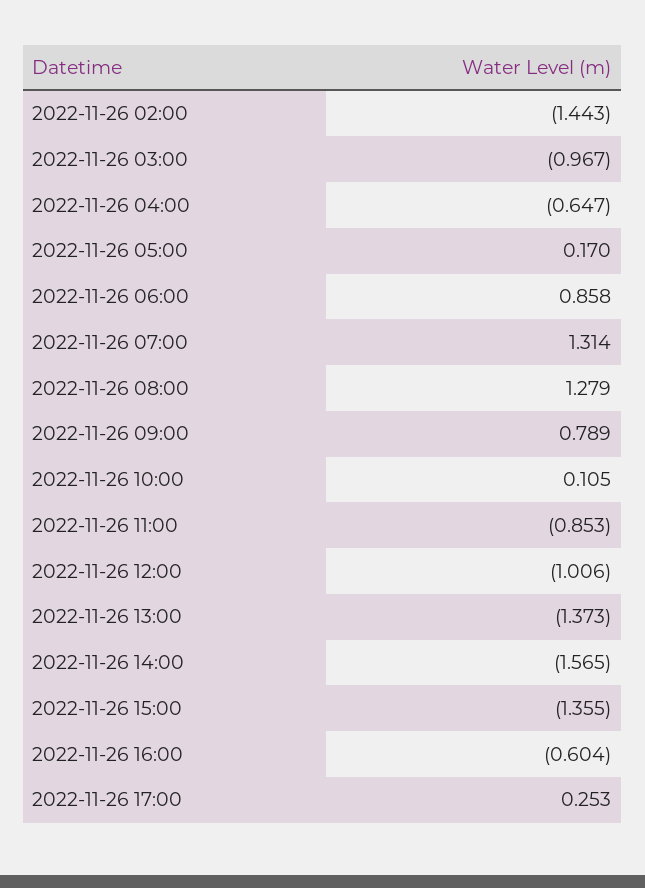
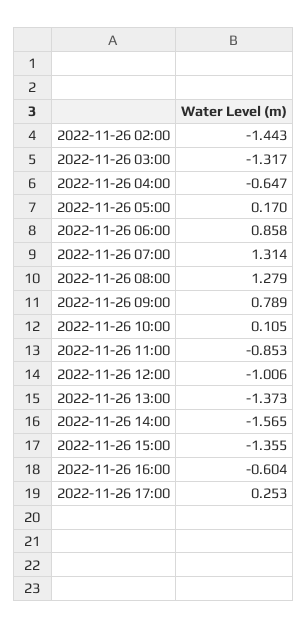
2022-11-26 03:00: -0.967 -> -1.317

